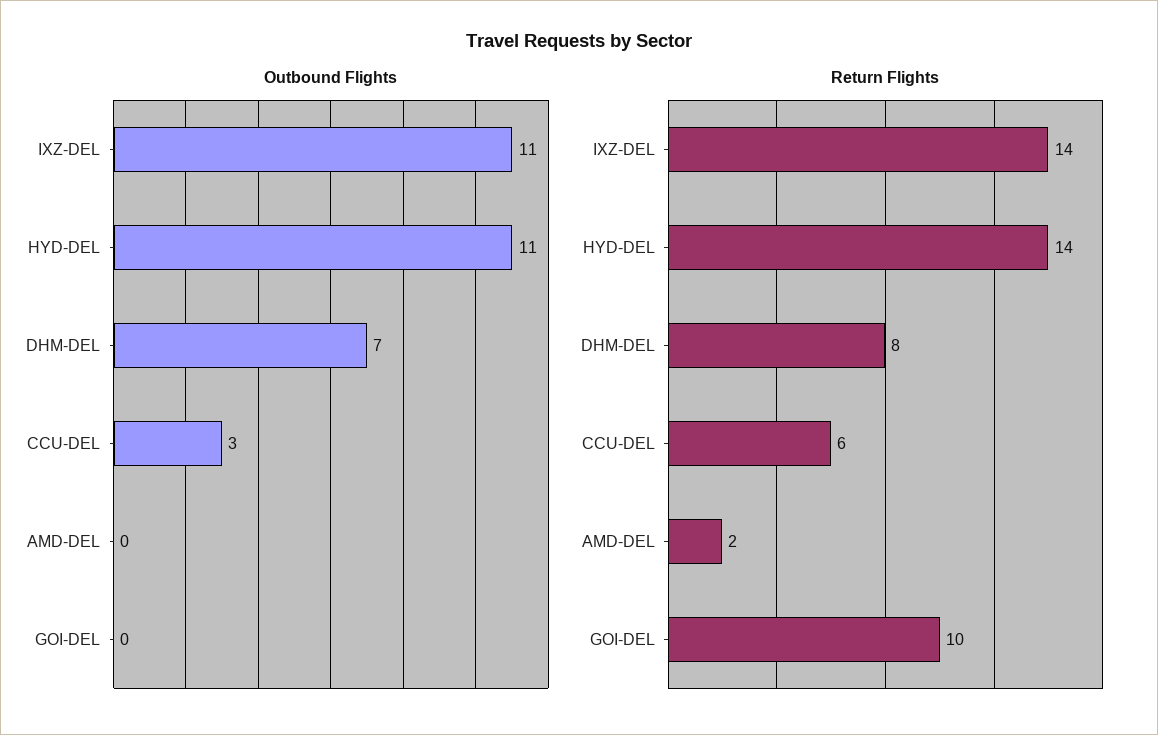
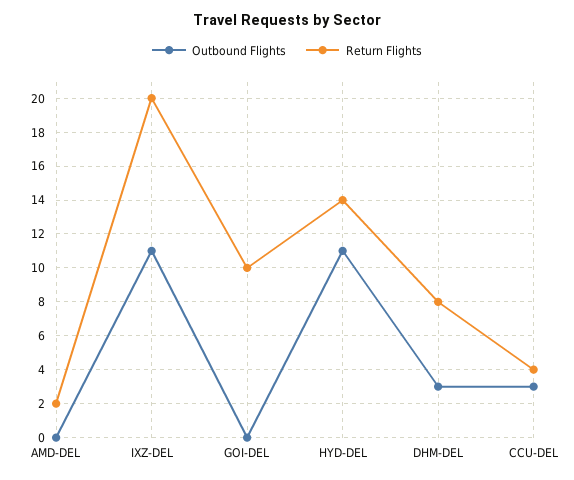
Outbound Flights, DHM-DEL: 7 -> 3
Return Flights, IXZ-DEL: 14 -> 20
Return Flights, CCU-DEL: 6 -> 4

